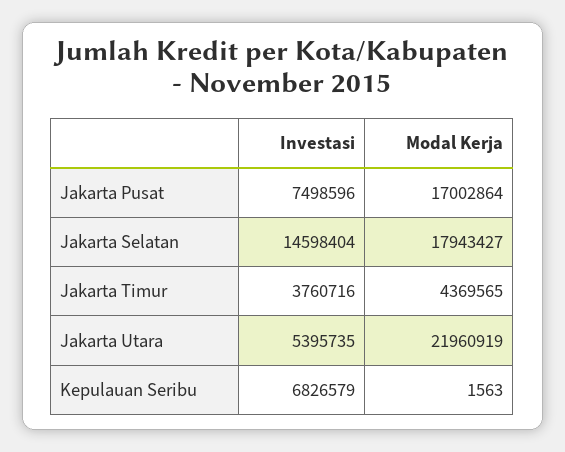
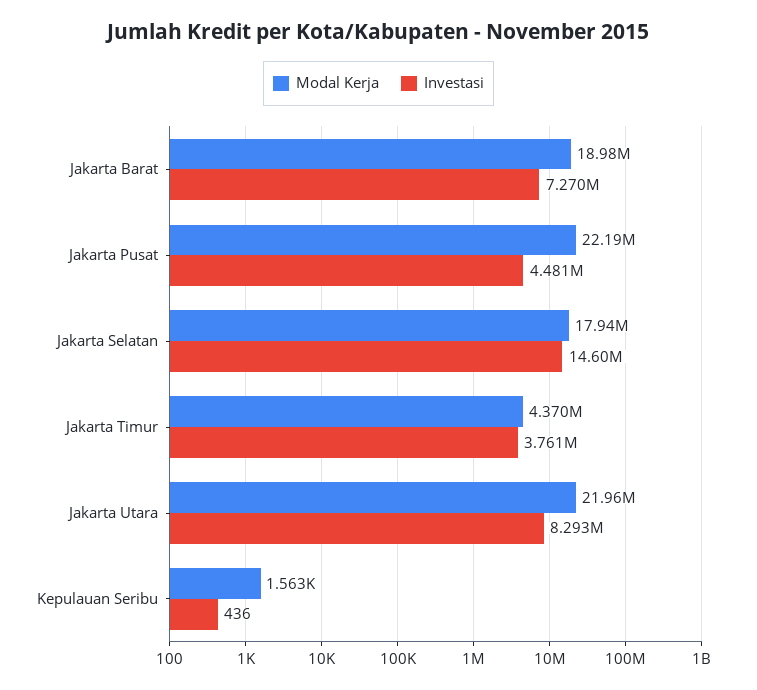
Investasi, Jakarta Pusat: 7498596 -> 4481000
Modal Kerja, Jakarta Pusat: 17002864 -> 22190000
Investasi, Jakarta Utara: 5395735 -> 8293000
Investasi, Kepulauan Seribu: 6826579 -> 436
Modal Kerja, Jakarta Barat: none -> 18980000
Investasi, Jakarta Barat: none -> 7270000

